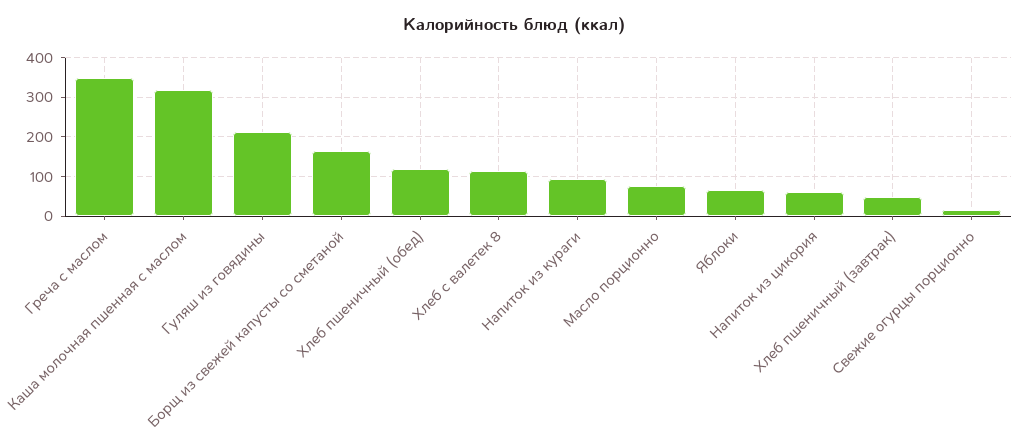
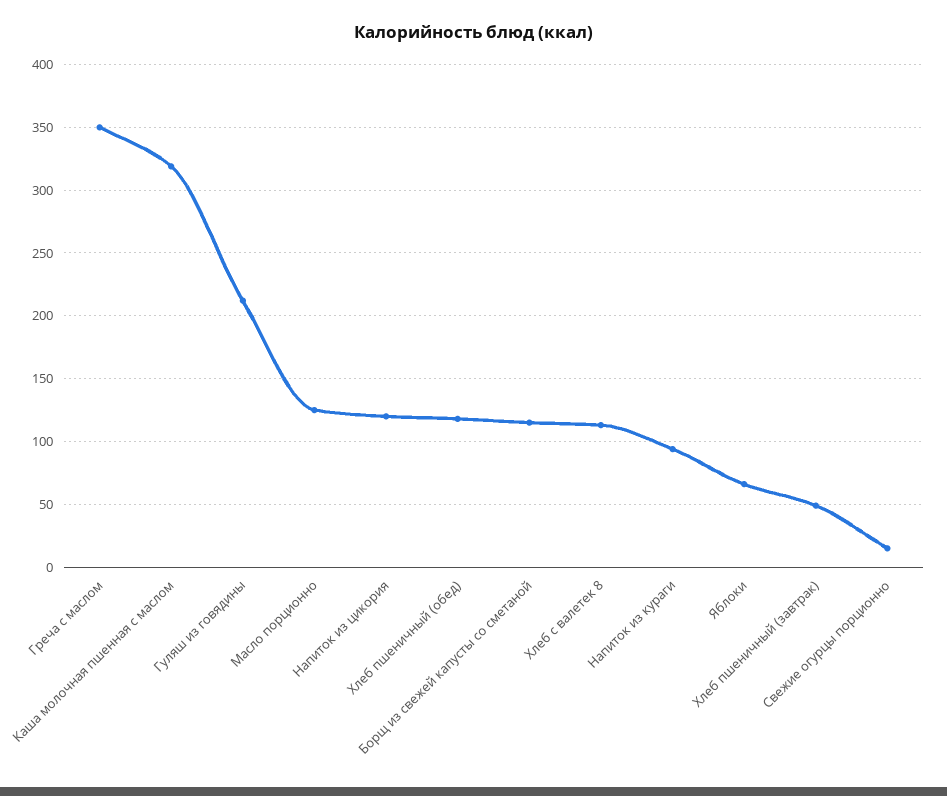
Борщ из свежей капусты со сметаной: 160 -> 115
Масло порционно: 80 -> 125
Напиток из цикория: 60 -> 120

